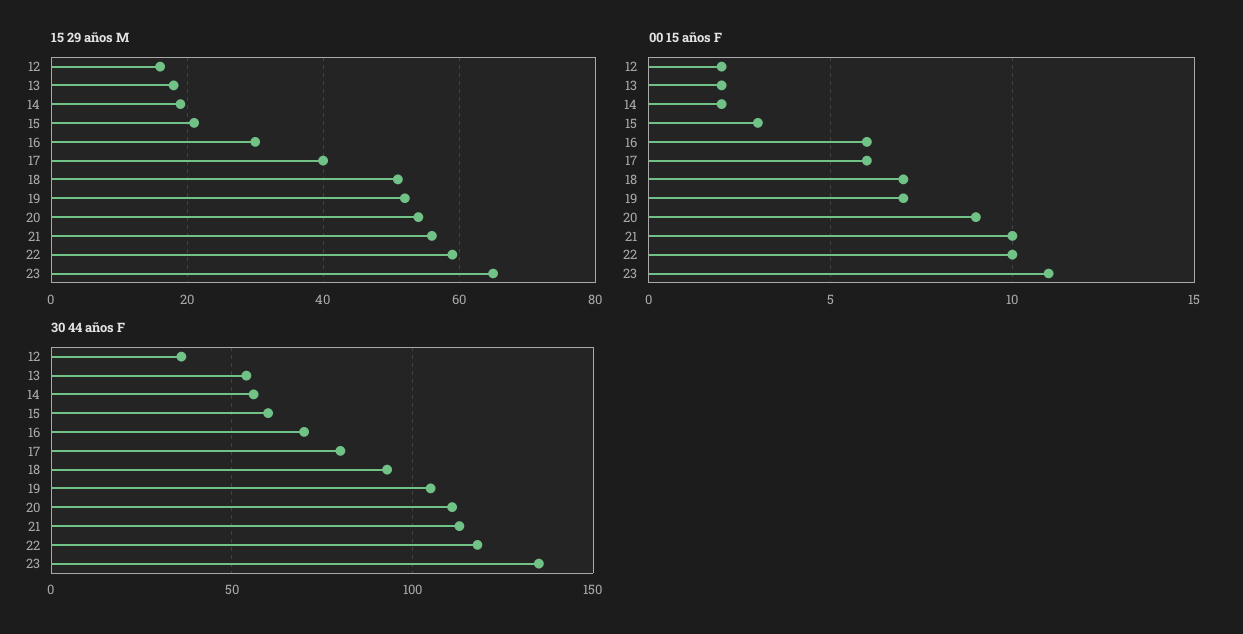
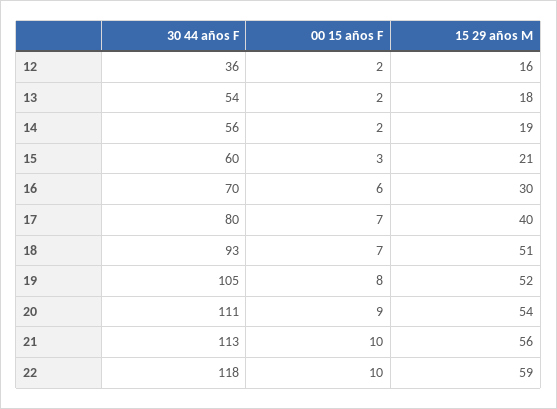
15 29 años M, 23: 65 -> none
00 15 años F, 17: 6 -> 7
00 15 años F, 19: 7 -> 8
00 15 años F, 23: 11 -> none
30 44 años F, 23: 135 -> none

